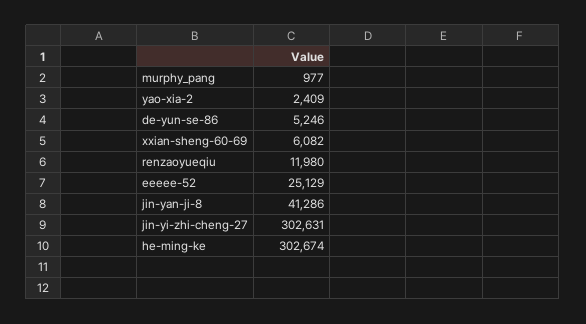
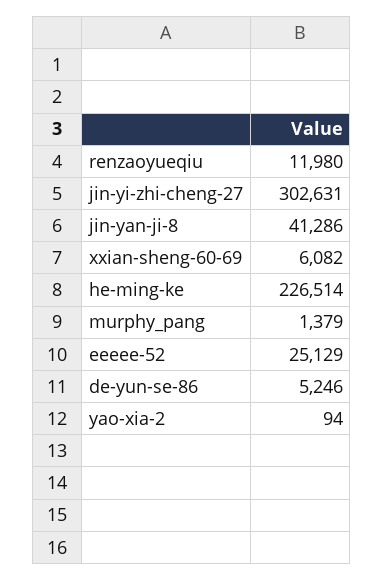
murphy_pang: 977 -> 1379
yao-xia-2: 2409 -> 94
he-ming-ke: 302674 -> 226514

